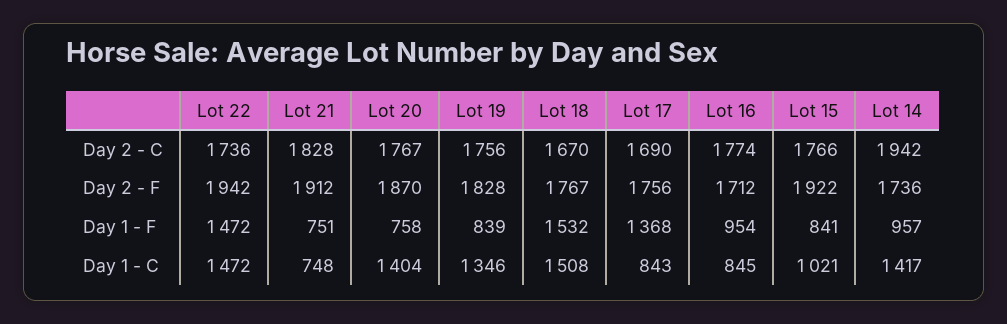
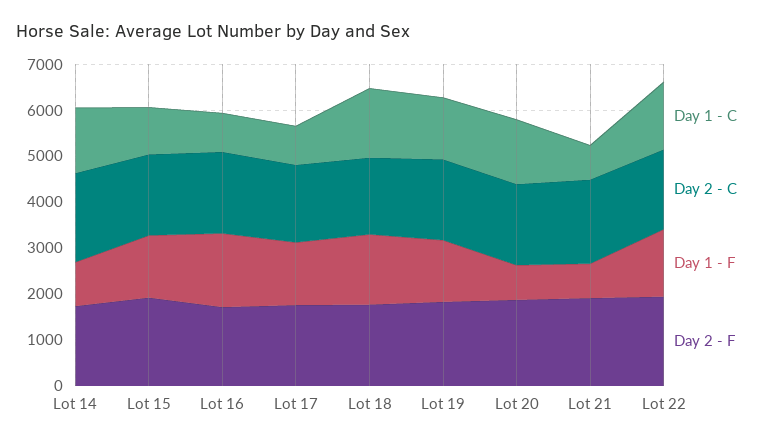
Day 1 - F, Lot 19: 839 -> 1400
Day 1 - F, Lot 16: 954 -> 1600
Day 1 - F, Lot 15: 841 -> 1400

